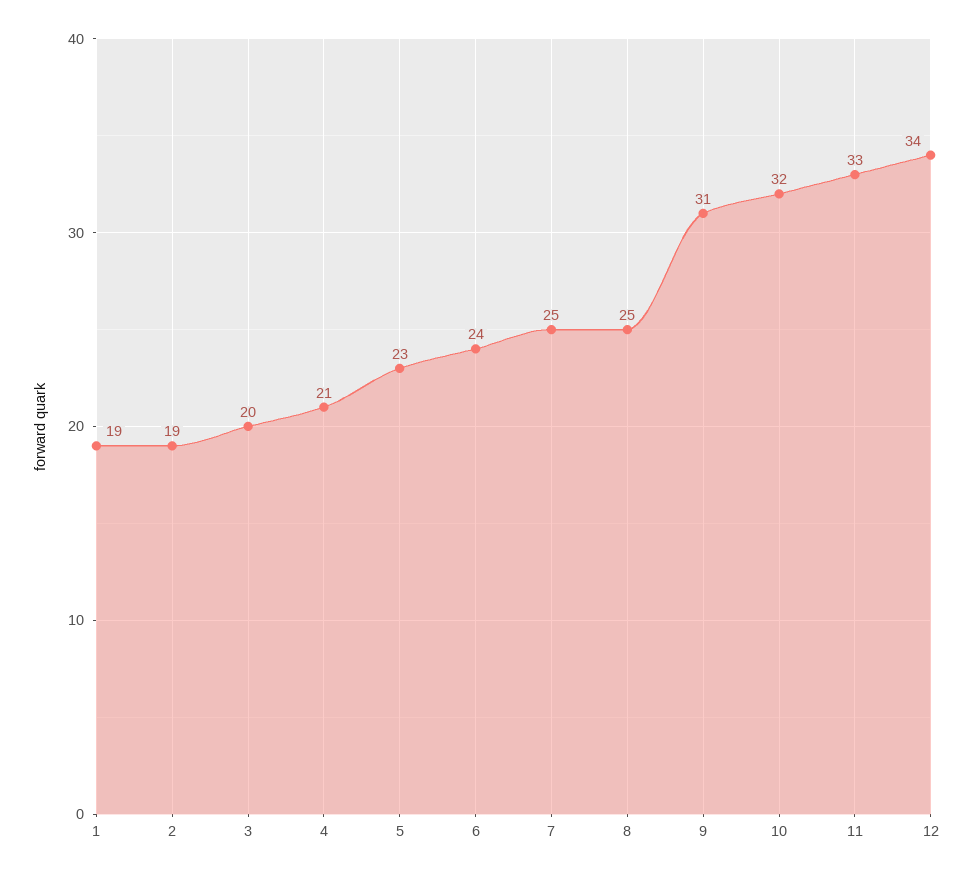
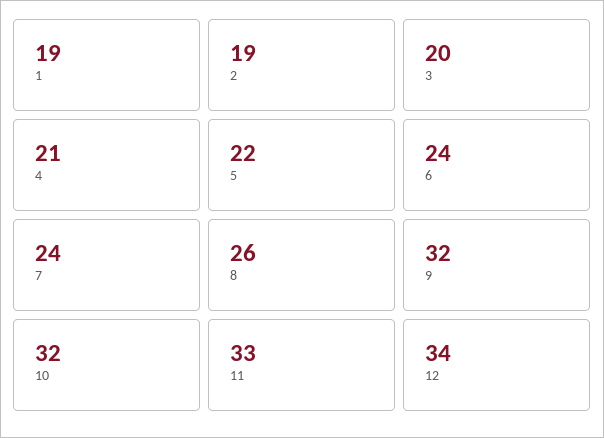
5: 23 -> 22
7: 25 -> 24
8: 25 -> 26
9: 31 -> 32

